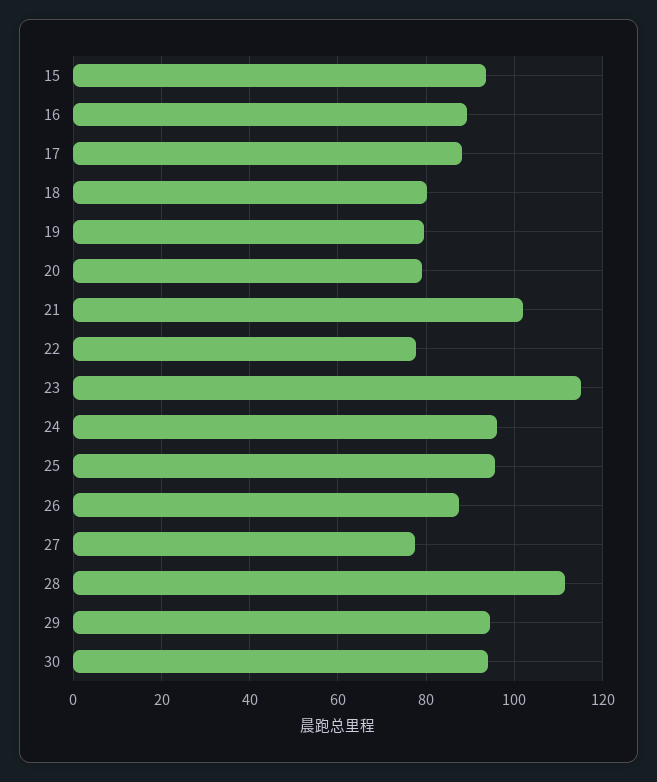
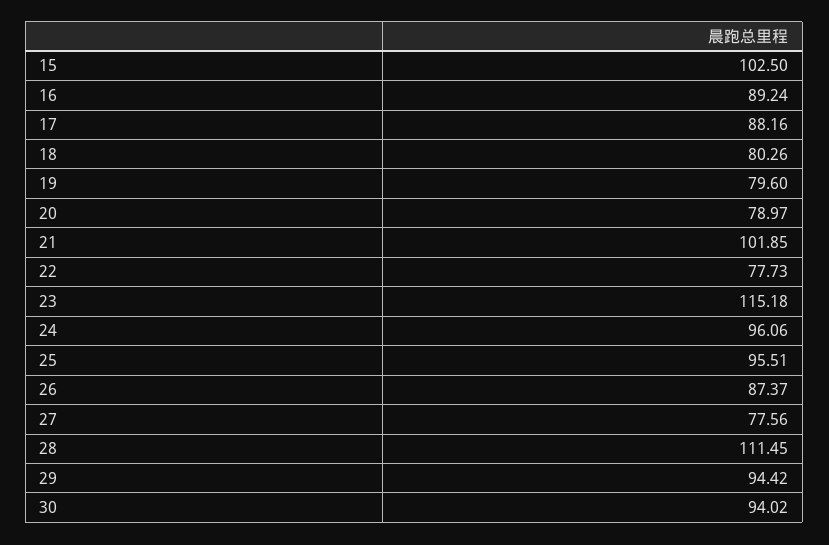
15: 94 -> 102.5

